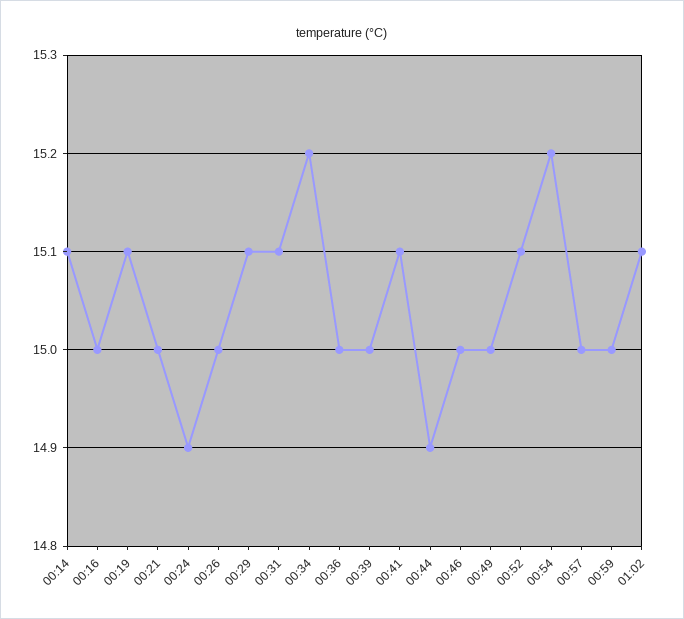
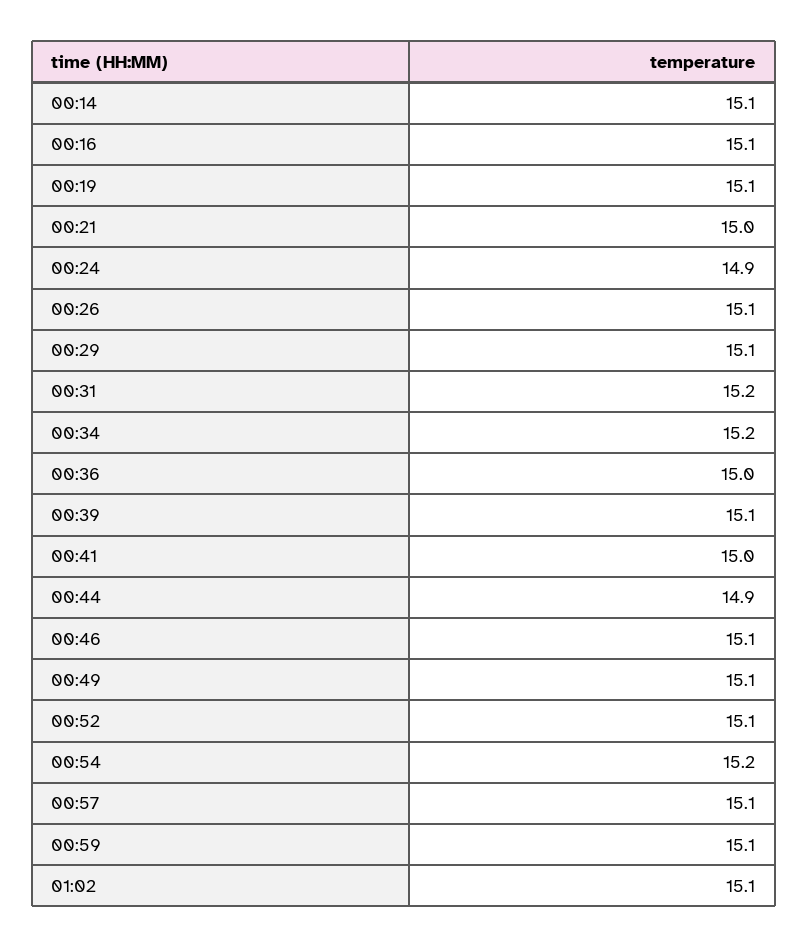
00:16: 15 -> 15.1
00:26: 15 -> 15.1
00:31: 15.1 -> 15.2
00:39: 15 -> 15.1
00:41: 15.1 -> 15
00:46: 15 -> 15.1
00:49: 15 -> 15.1
00:57: 15 -> 15.1
00:59: 15 -> 15.1

